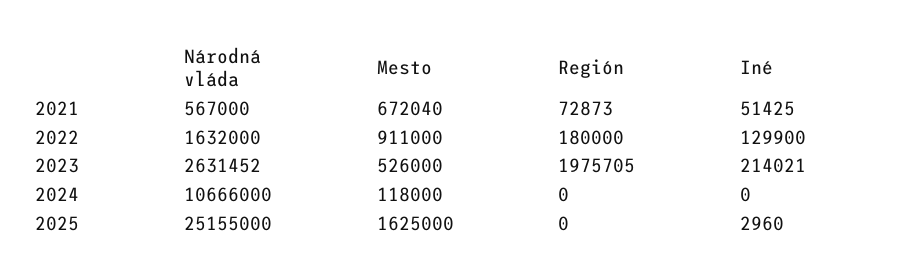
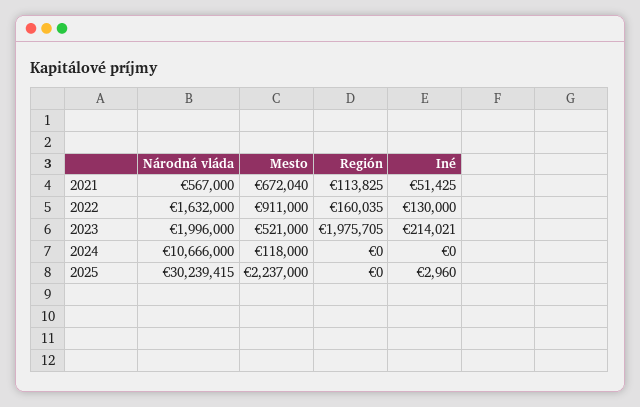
Región, 2021: 72873 -> 113825
Región, 2022: 180000 -> 160035
Iné, 2022: 129900 -> 130000
Národná vláda, 2023: 2631452 -> 1996000
Mesto, 2023: 526000 -> 521000
Národná vláda, 2025: 25155000 -> 30239415
Mesto, 2025: 1625000 -> 2237000

